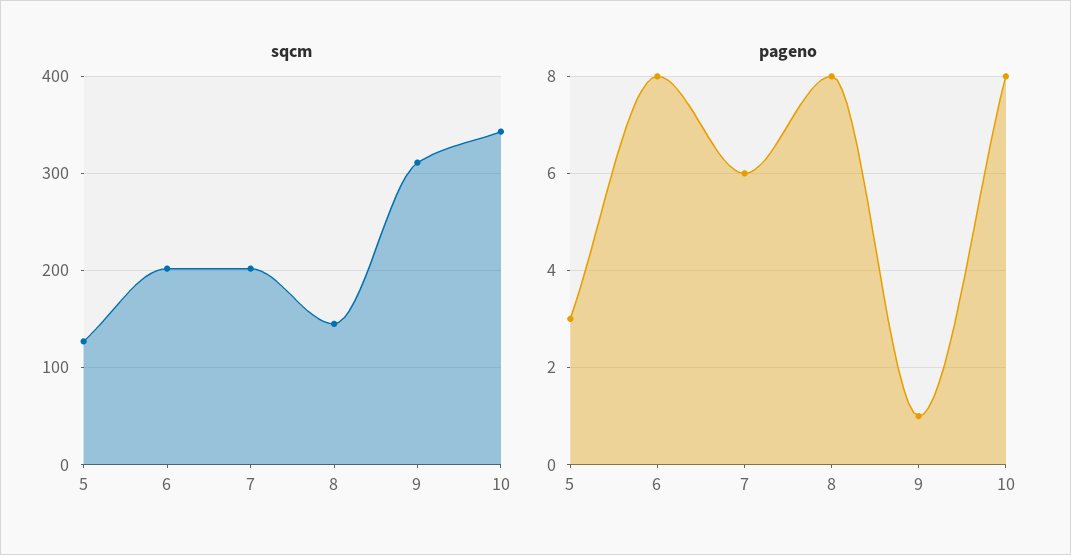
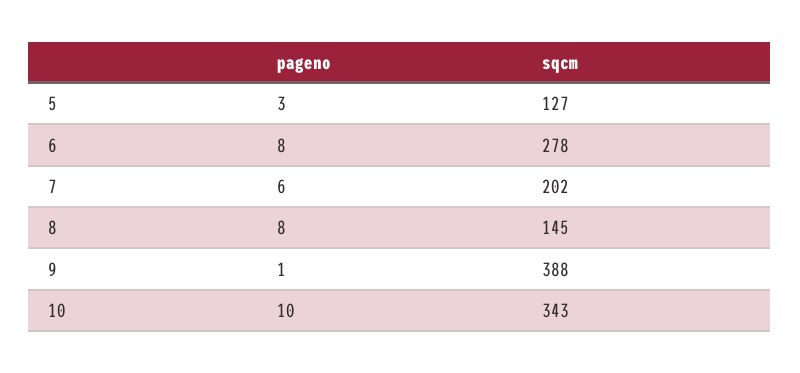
sqcm, 6: 200 -> 278
sqcm, 9: 310 -> 388
pageno, 10: 8 -> 10

